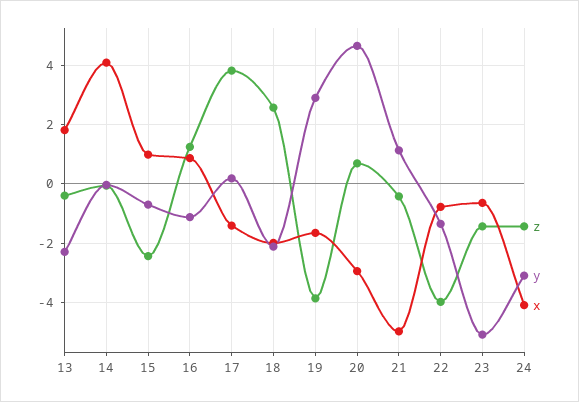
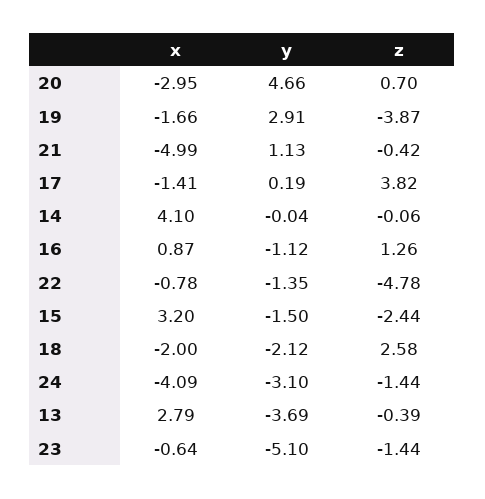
y, 13: -2.25 -> -3.69
x, 13: 1.75 -> 2.79
y, 15: -0.75 -> -1.5
x, 15: 1 -> 3.2
z, 22: -4 -> -4.78

